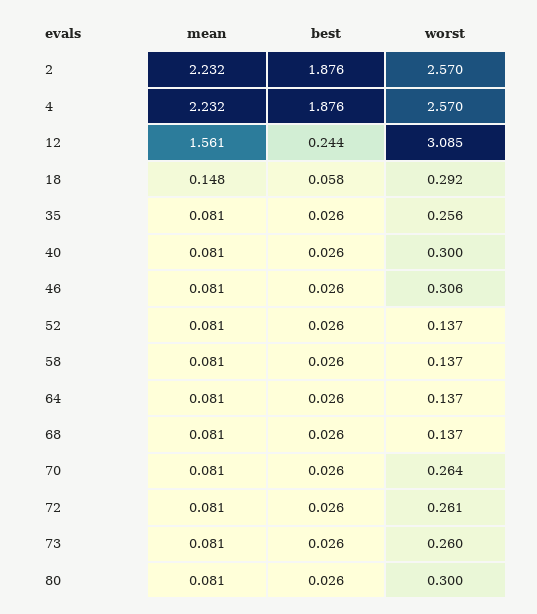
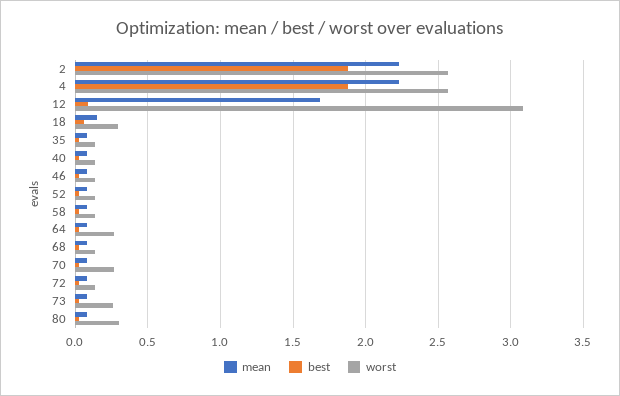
mean, 12: 1.561 -> 1.7
best, 12: 0.244 -> 0.1
worst, 35: 0.256 -> 0.15
worst, 40: 0.3 -> 0.15
worst, 46: 0.306 -> 0.15
worst, 64: 0.137 -> 0.25
worst, 72: 0.261 -> 0.15

